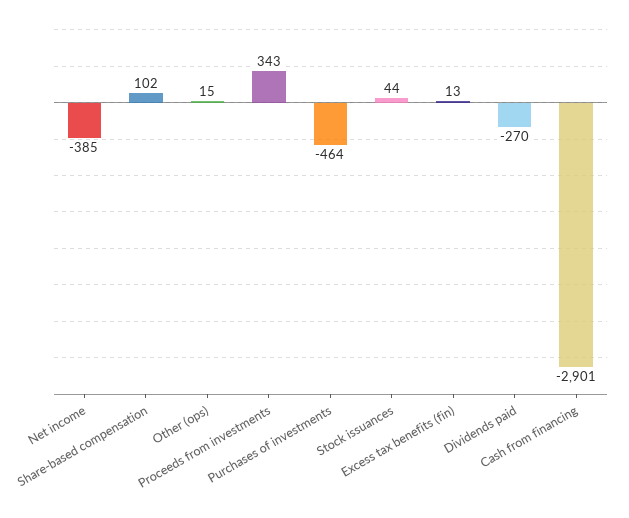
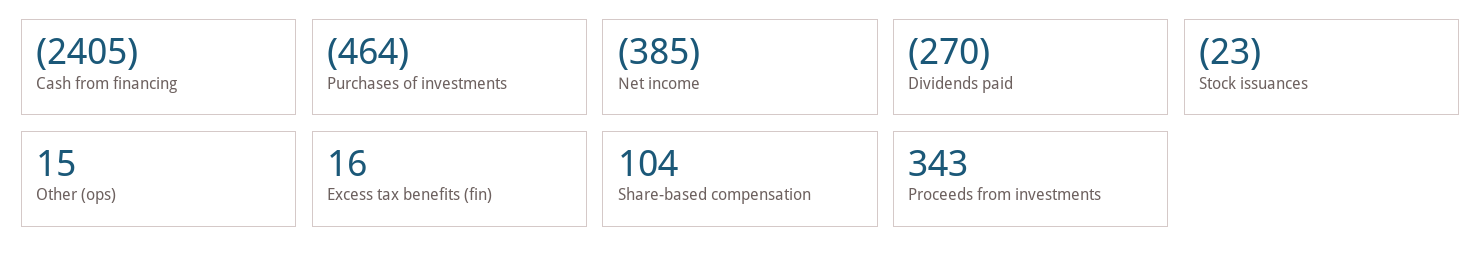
Share-based compensation: 102 -> 104
Stock issuances: 44 -> -23
Excess tax benefits (fin): 13 -> 16
Cash from financing: -2901 -> -2405

